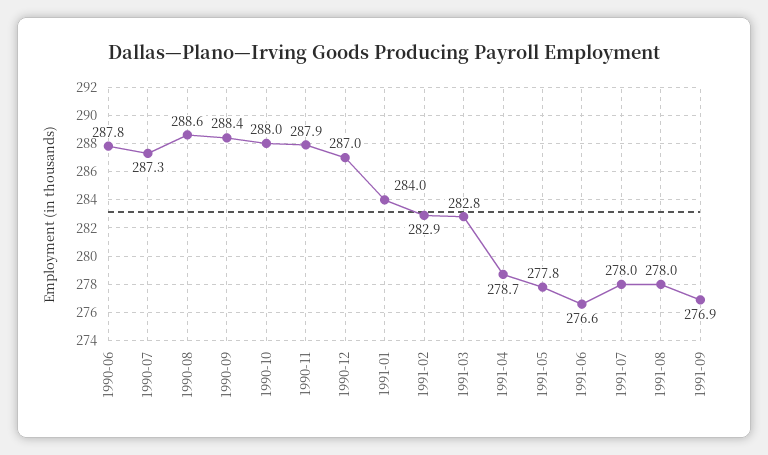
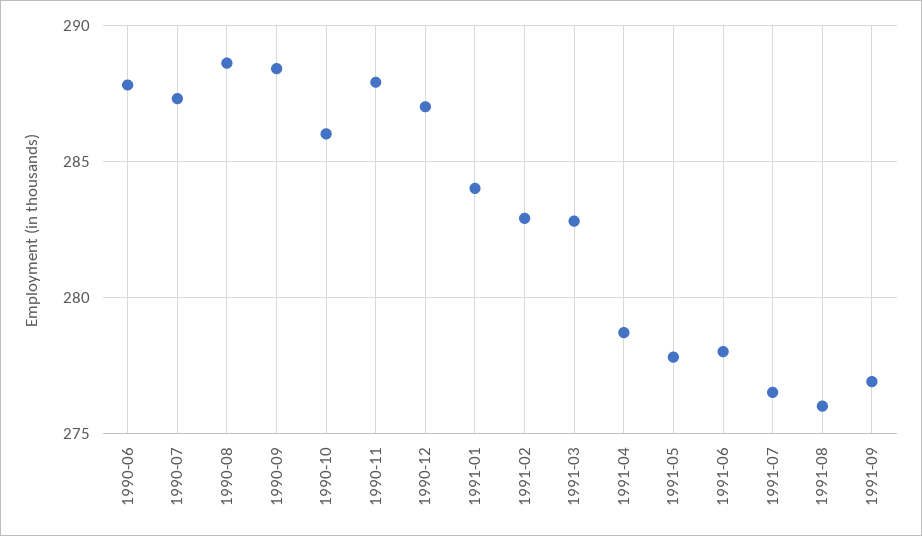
1990-10: 288 -> 286
1991-06: 276.6 -> 278
1991-07: 278 -> 276.5
1991-08: 278 -> 276

